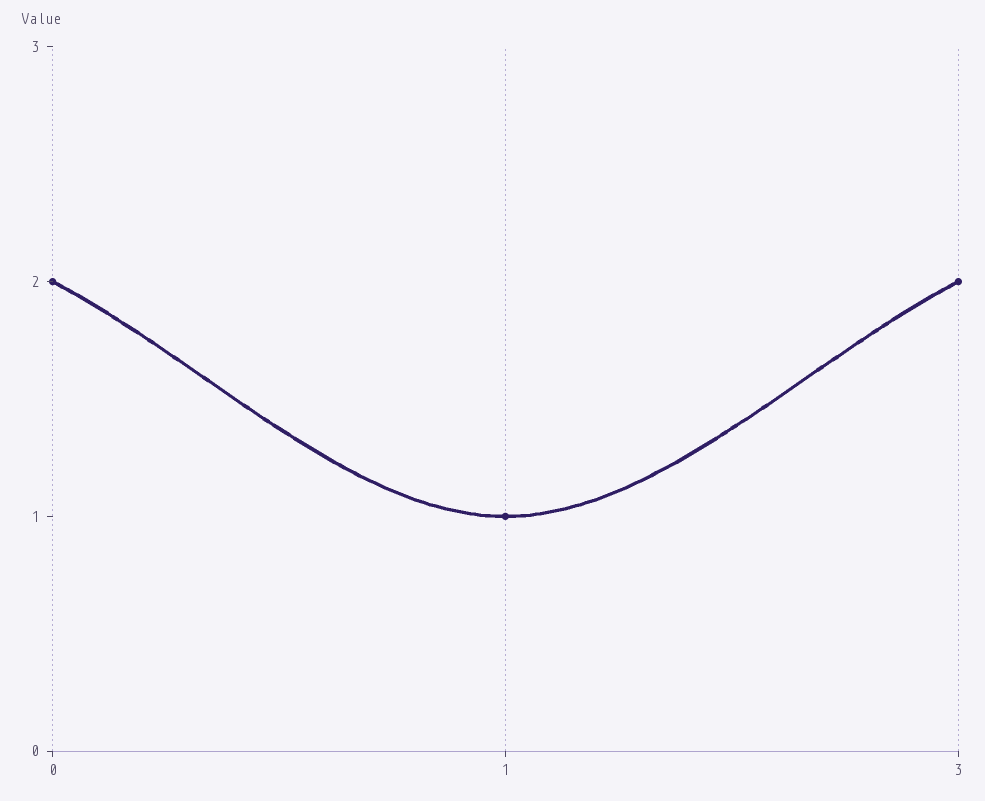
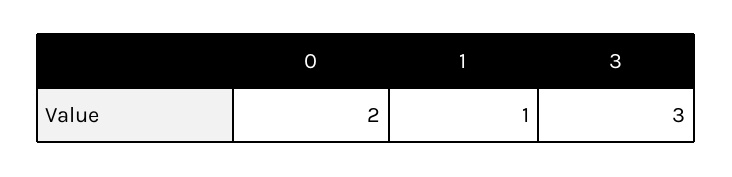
3: 2 -> 3

